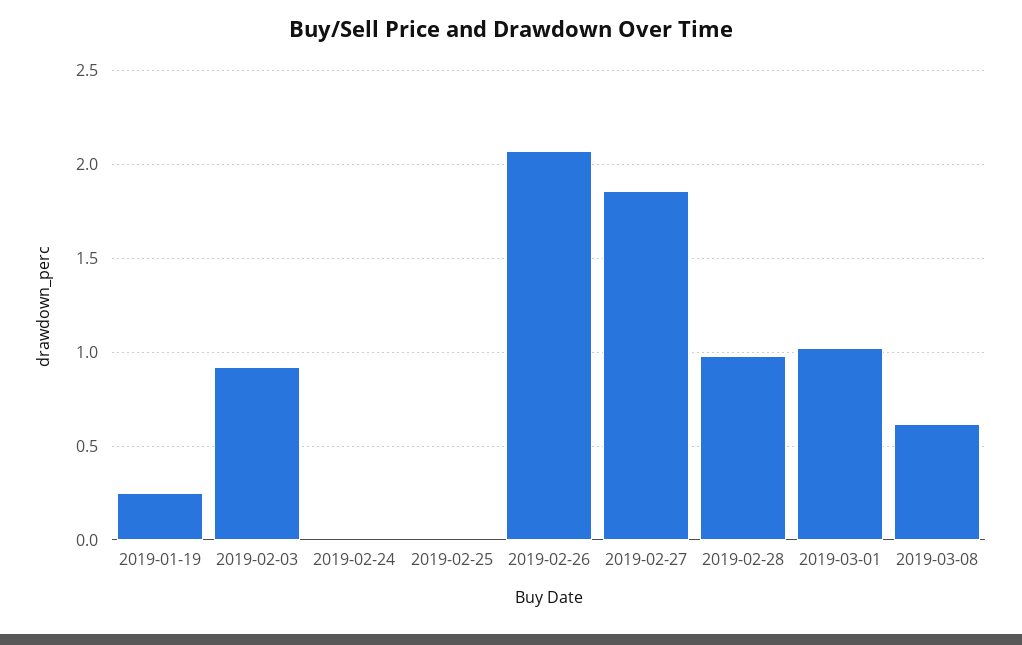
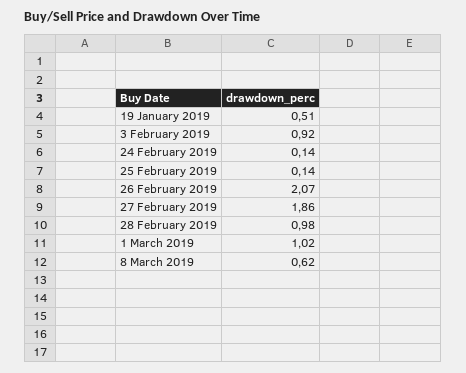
2019-01-19: 0.25 -> 0.51
2019-02-24: 0 -> 0.14
2019-02-25: 0 -> 0.14

